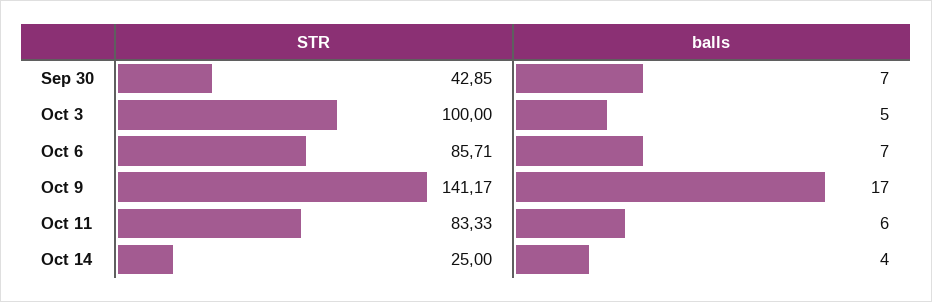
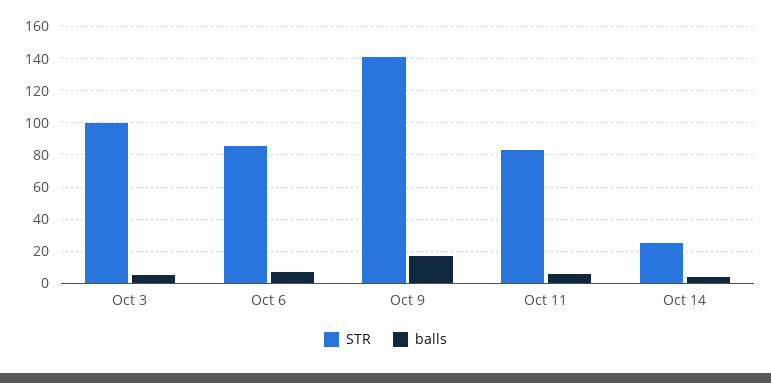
STR, Sep 30: 42.85 -> none
balls, Sep 30: 7 -> none

